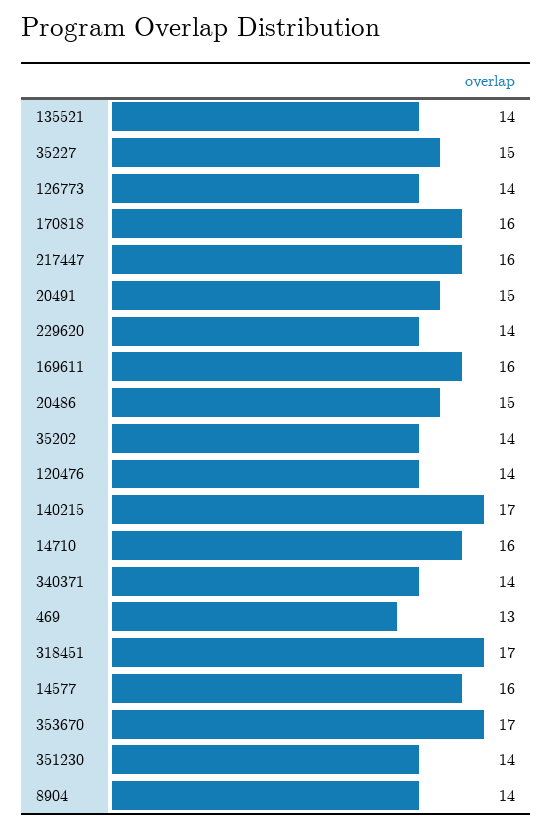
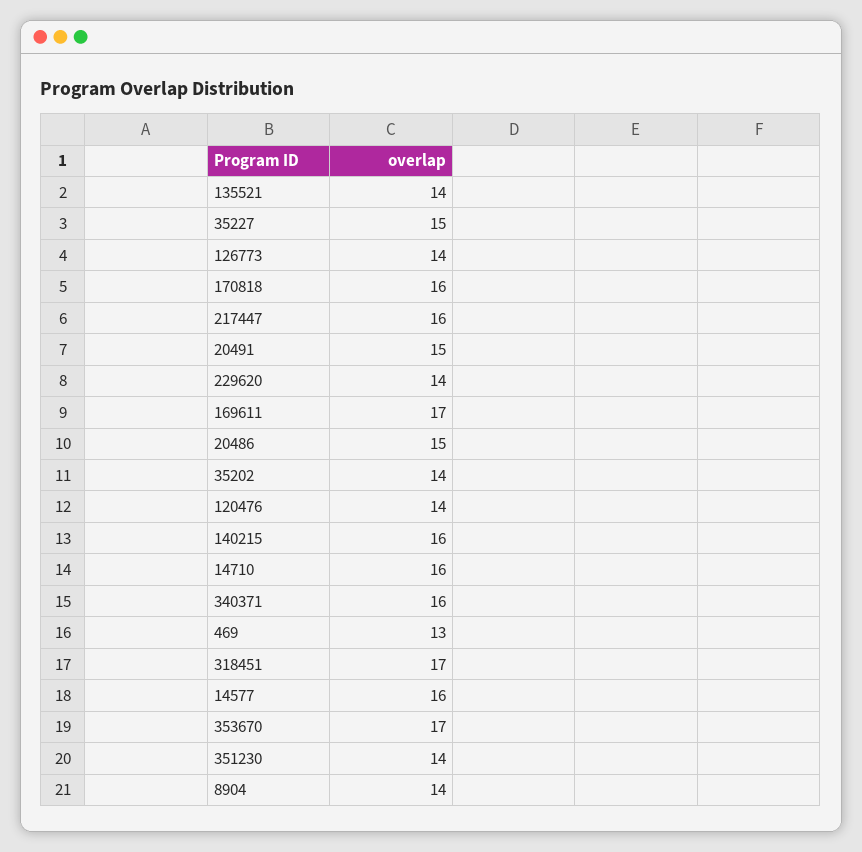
169611: 16 -> 17
140215: 17 -> 16
340371: 14 -> 16

